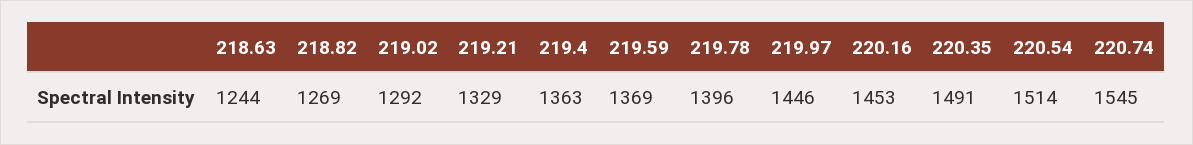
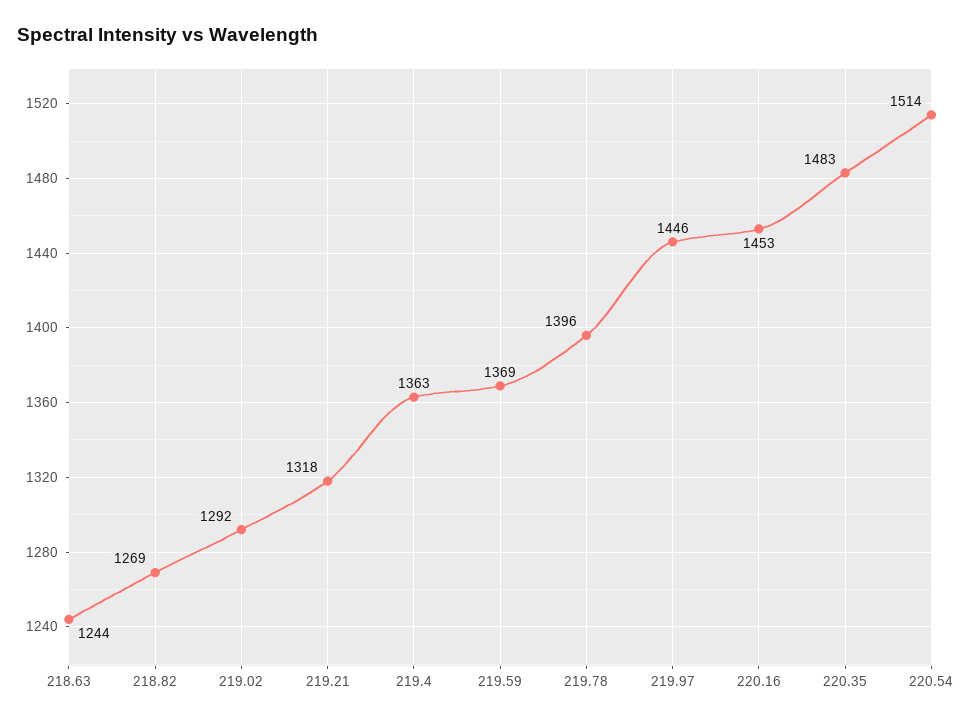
219.21: 1329 -> 1318
220.35: 1491 -> 1483
220.74: 1545 -> none

